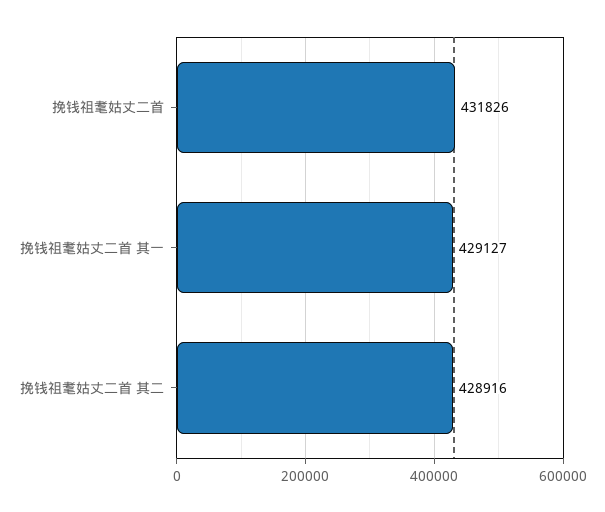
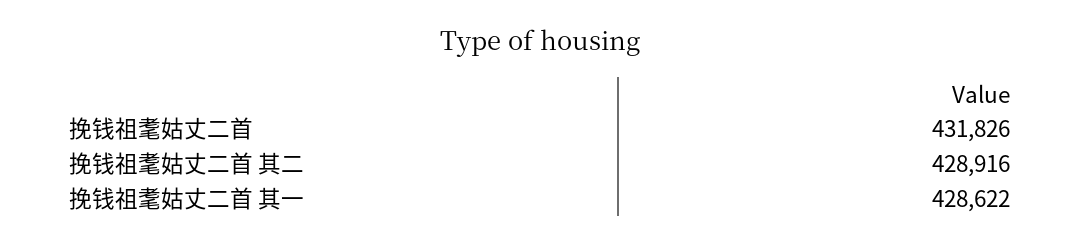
挽钱祖耄姑丈二首 其一: 429127 -> 428622

